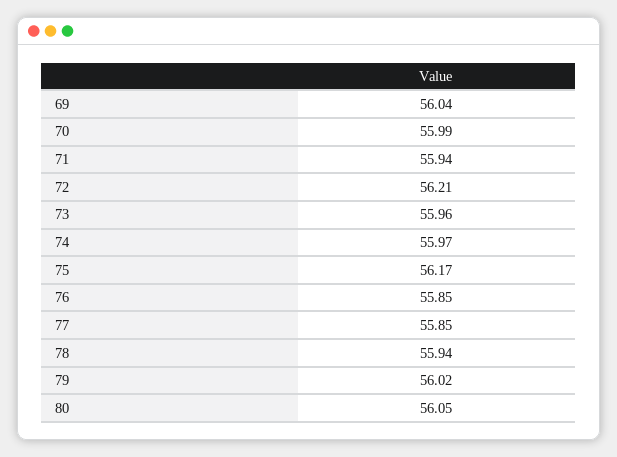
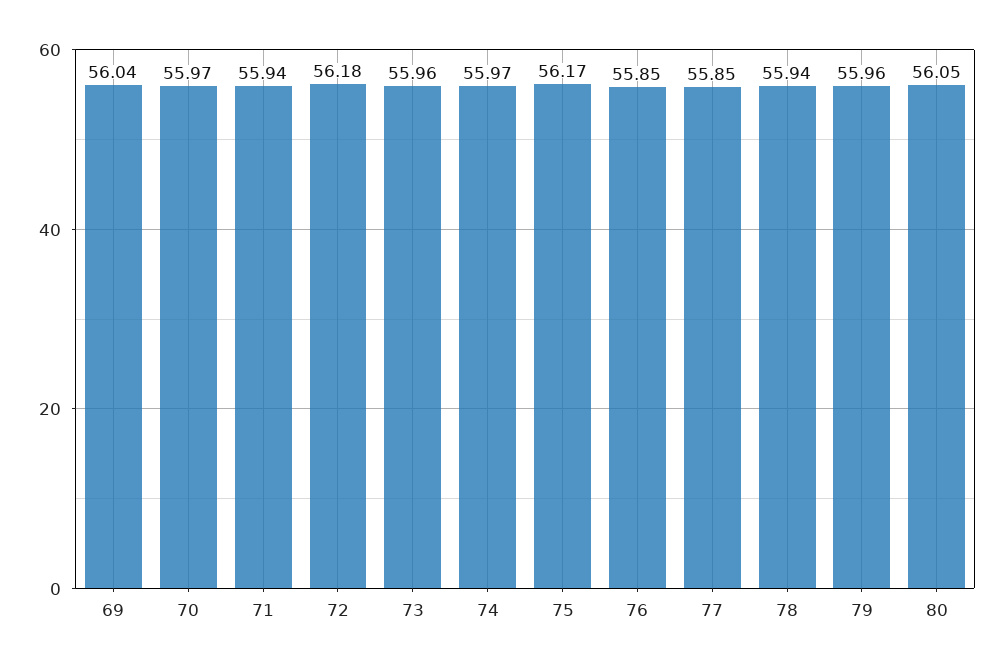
70: 55.99 -> 55.97
72: 56.21 -> 56.18
79: 56.02 -> 55.96

